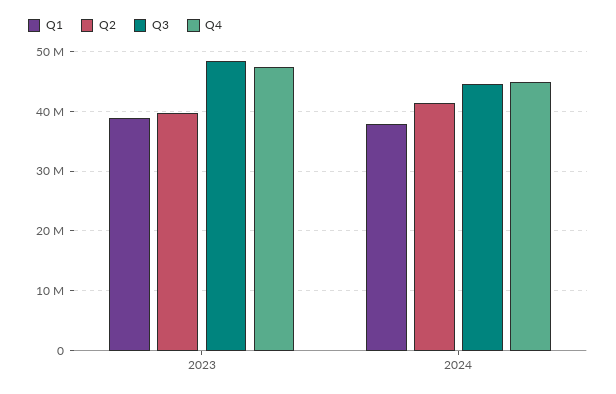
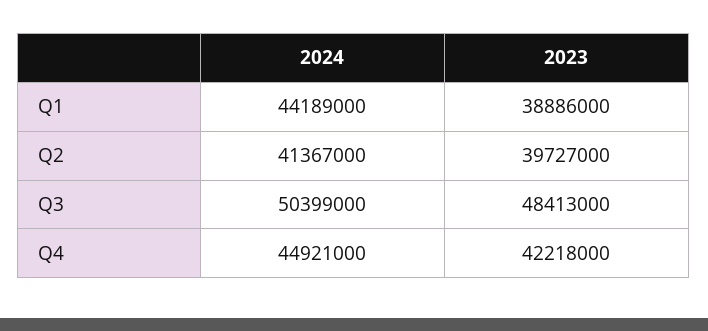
Q4, 2023: 48000000 -> 42218000
Q1, 2024: 38000000 -> 44189000
Q3, 2024: 44000000 -> 50399000

